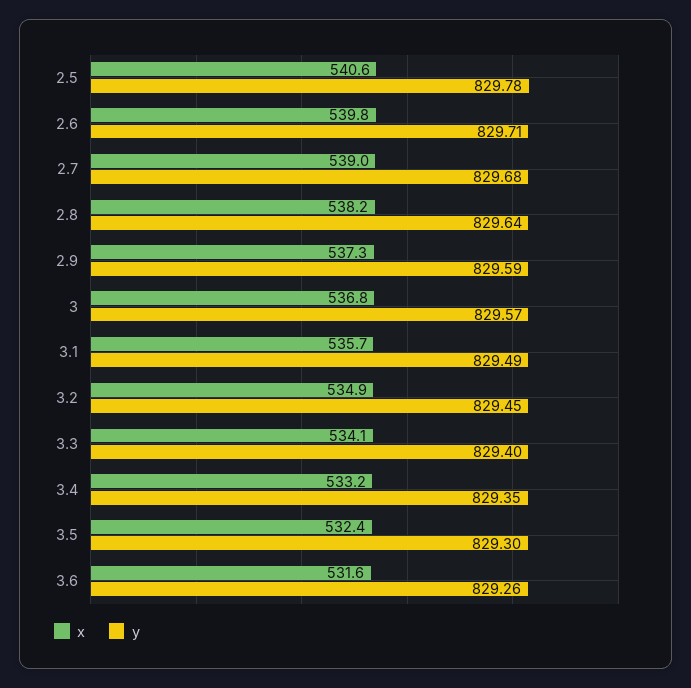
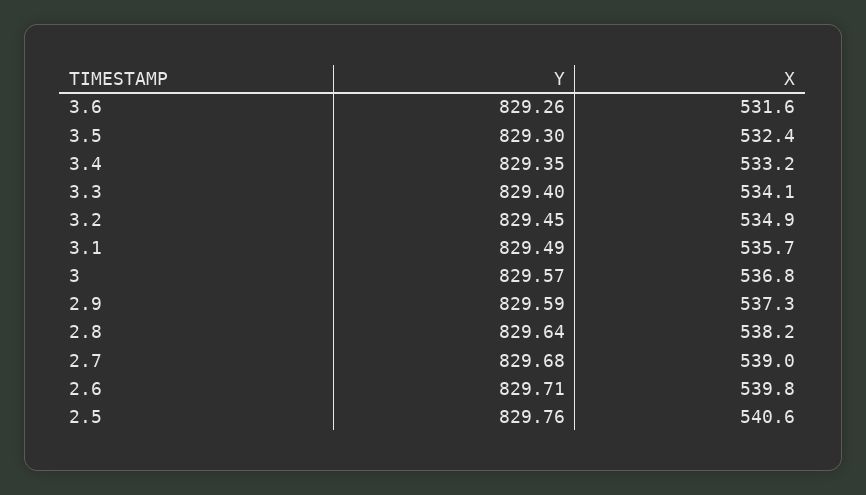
y, 2.5: 829.78 -> 829.76

